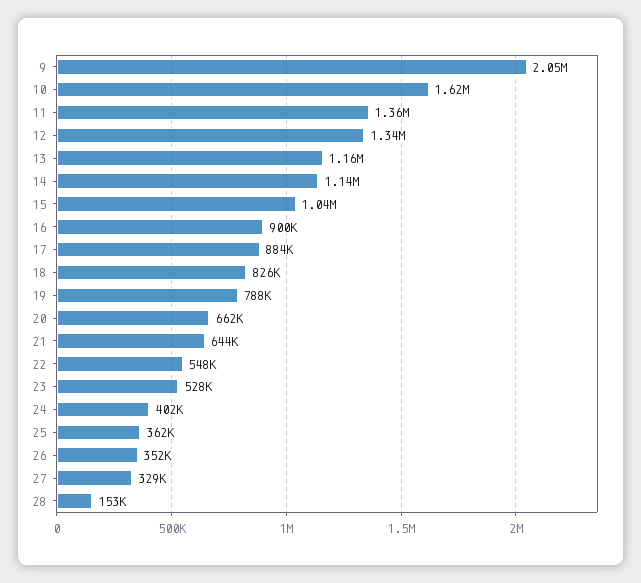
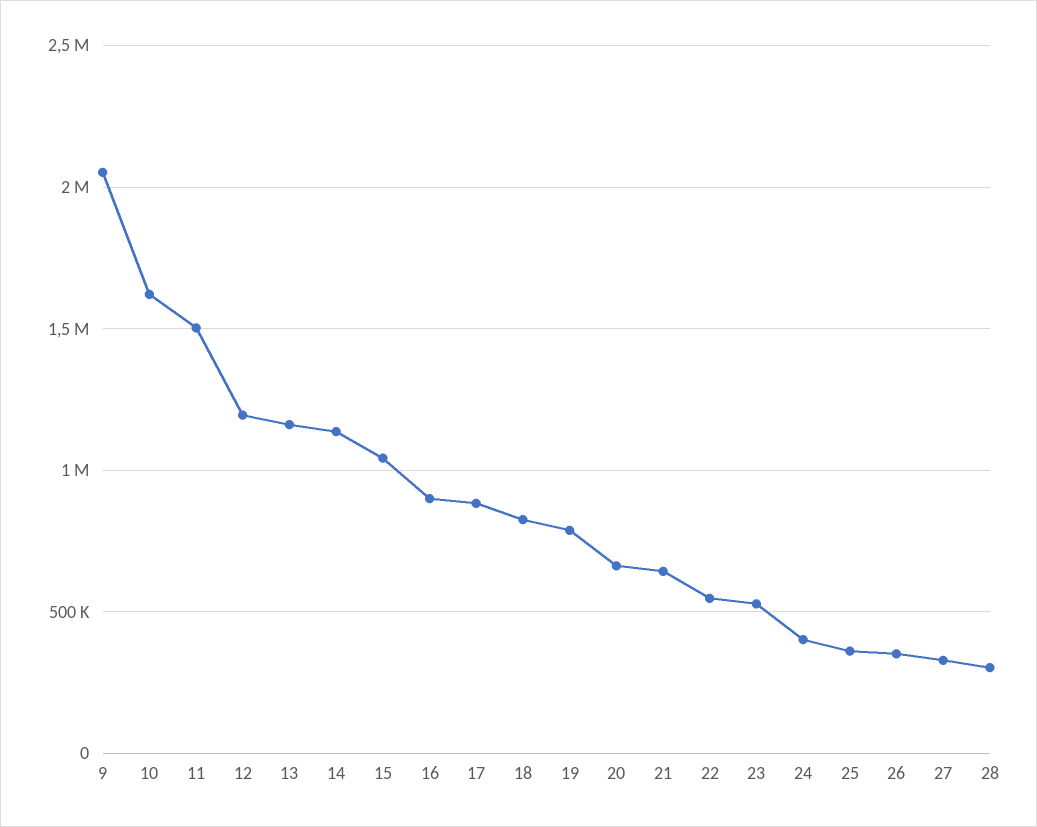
11: 1360000 -> 1500000
12: 1340000 -> 1200000
28: 153000 -> 300000

